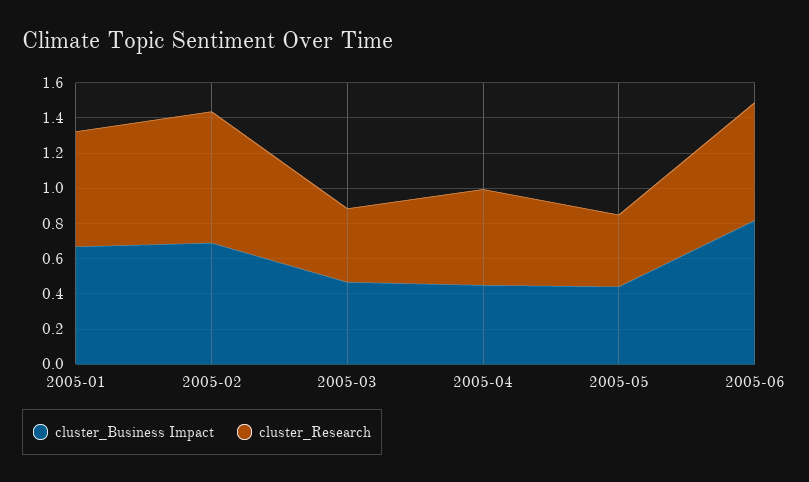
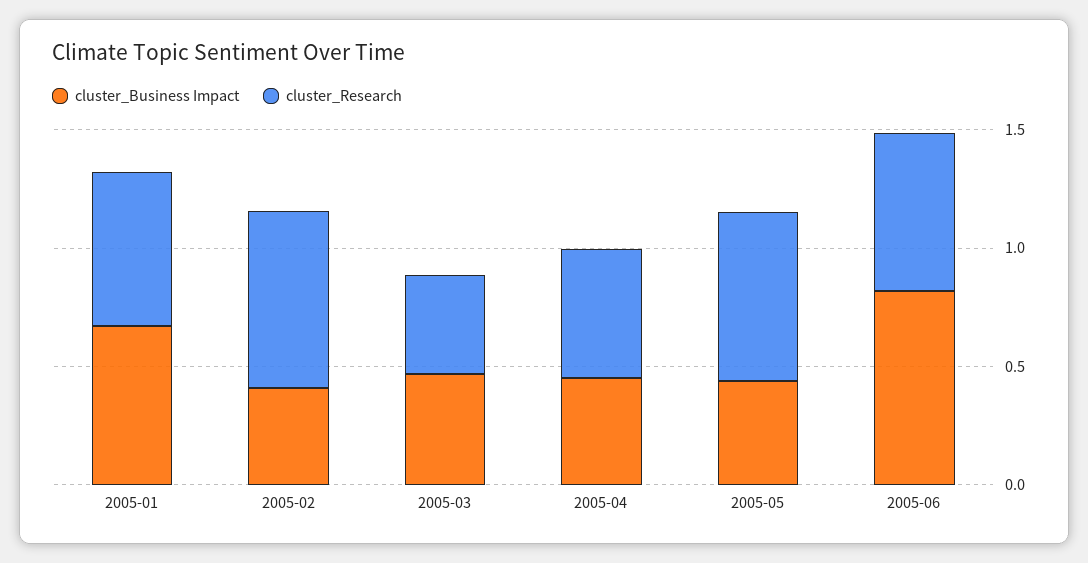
cluster_Business Impact, 2005-02: 0.7 -> 0.4
cluster_Research, 2005-05: 0.4 -> 0.7

